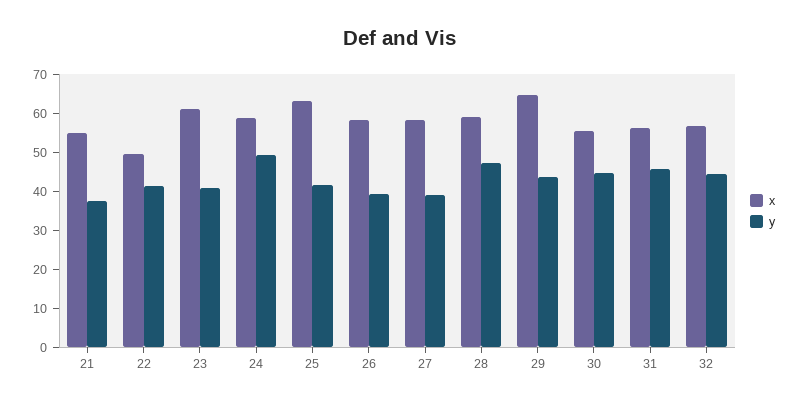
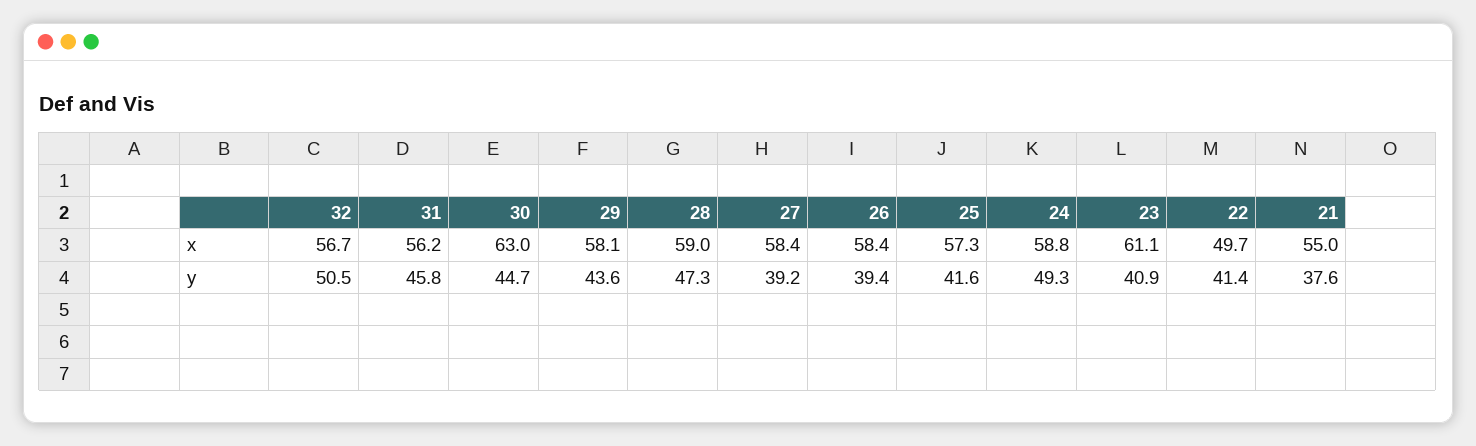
x, 25: 62.5 -> 57.3
x, 29: 65 -> 58.1
x, 30: 55 -> 63
y, 32: 45 -> 50.5

